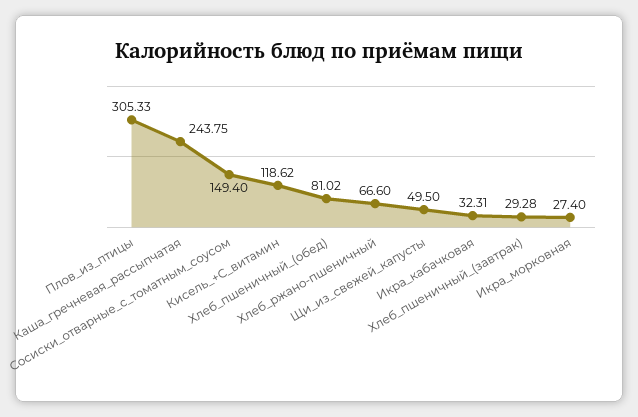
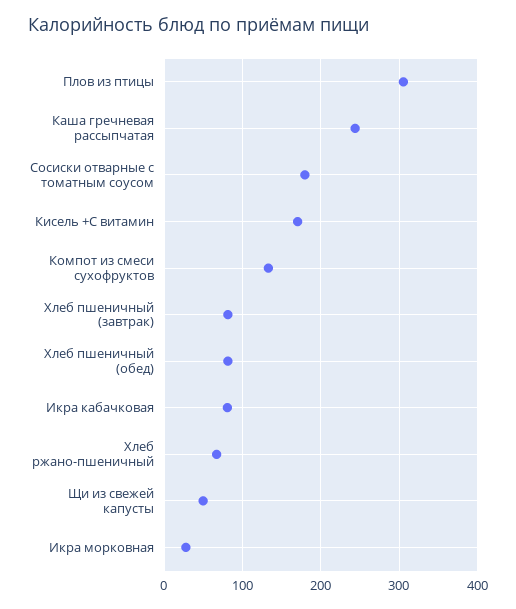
Сосиски_отварные_с_томатным_соусом: 149.4 -> 180
Кисель_+С_витамин: 118.62 -> 170
Икра_кабачковая: 32.31 -> 80
Хлеб_пшеничный_(завтрак): 29.28 -> 80
Компот из смеси сухофруктов: none -> 130

